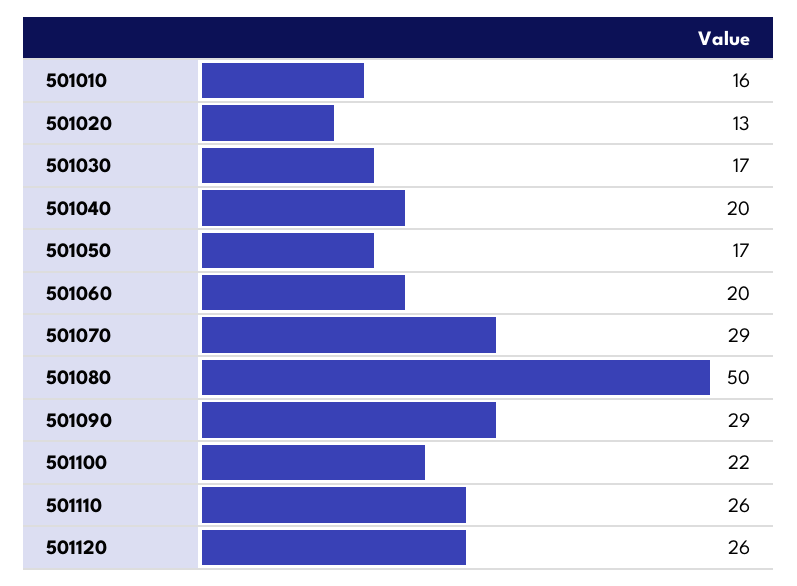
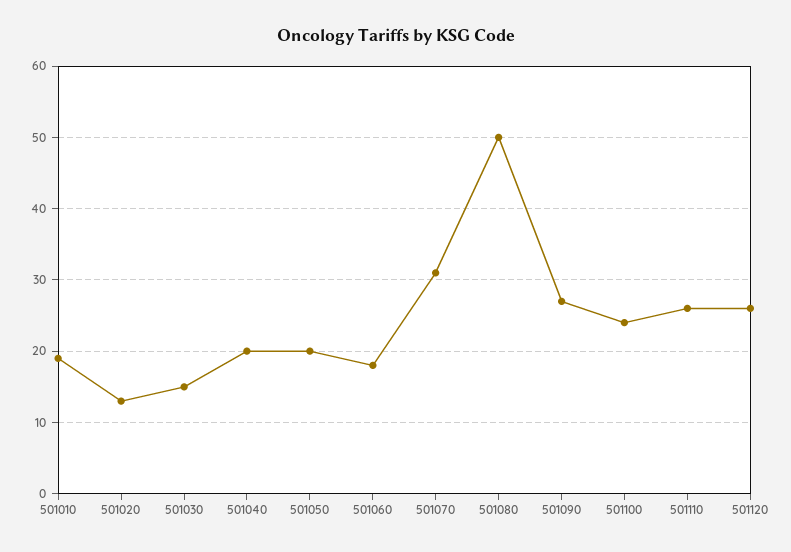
501010: 16 -> 19
501030: 17 -> 15
501050: 17 -> 20
501060: 20 -> 18
501070: 29 -> 31
501090: 29 -> 27
501100: 22 -> 24

